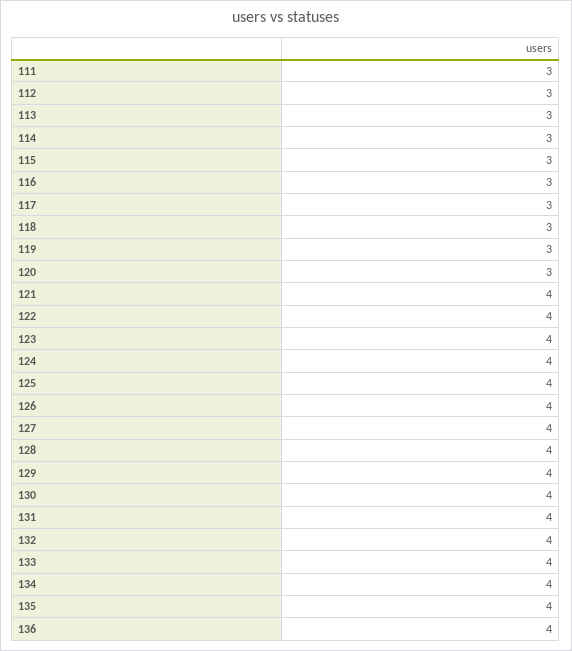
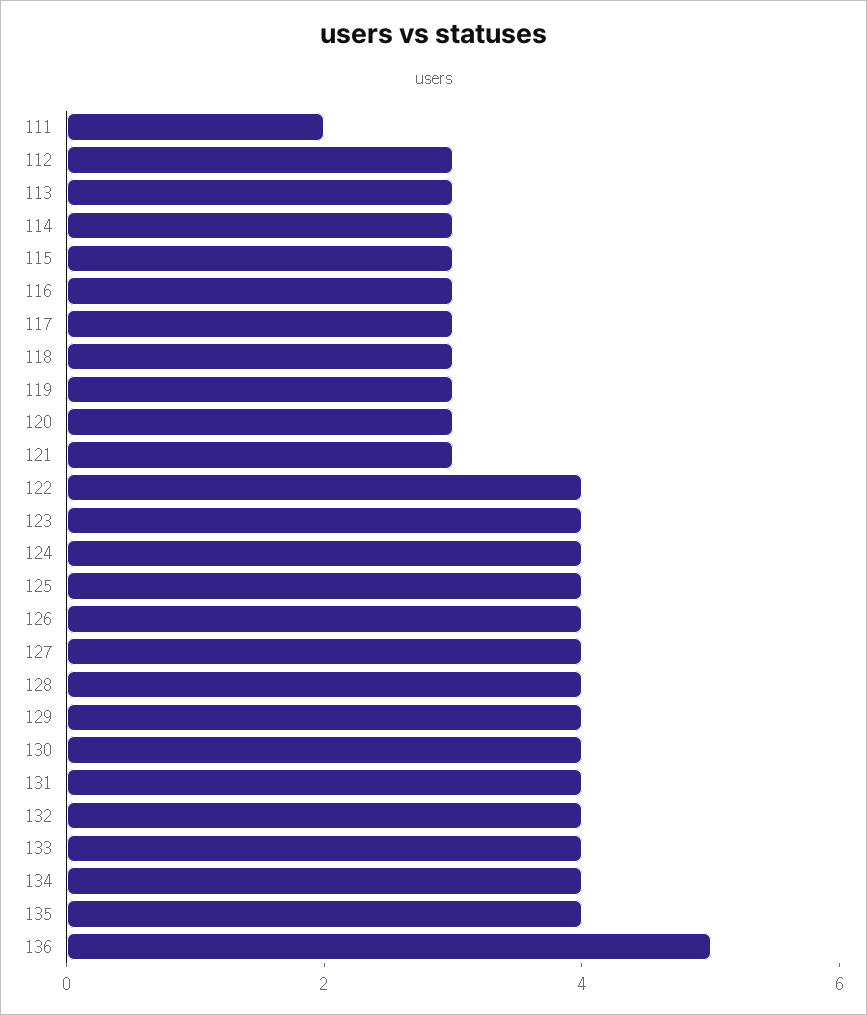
111: 3 -> 2
121: 4 -> 3
136: 4 -> 5

